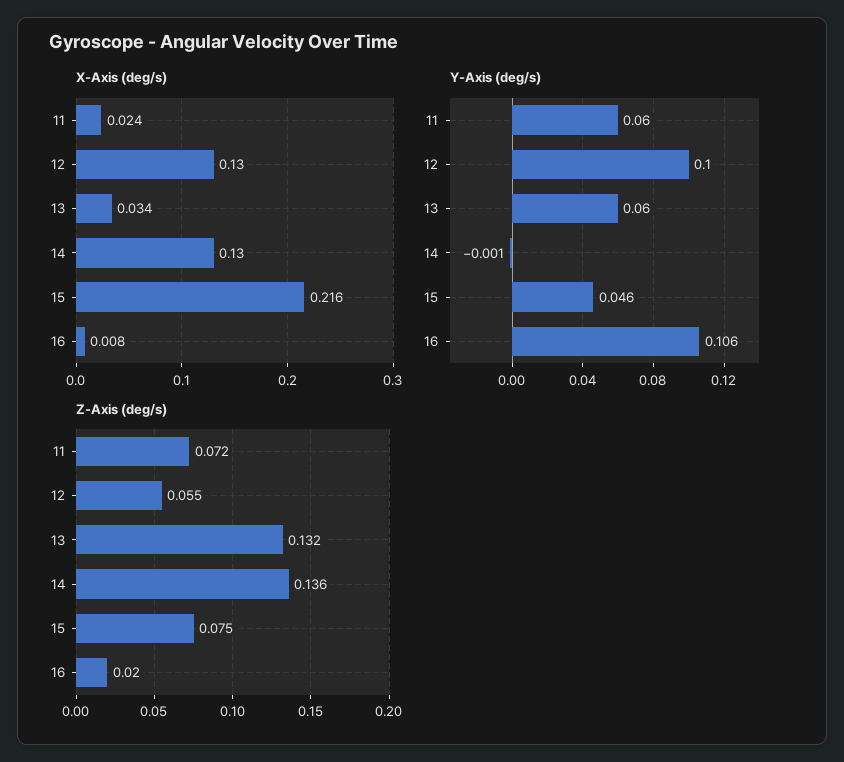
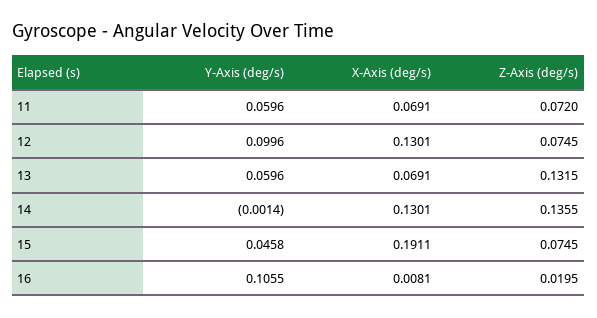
X-Axis (deg/s), 11: 0.024 -> 0.0691
X-Axis (deg/s), 13: 0.034 -> 0.0691
X-Axis (deg/s), 15: 0.216 -> 0.1911
Z-Axis (deg/s), 12: 0.055 -> 0.0745

